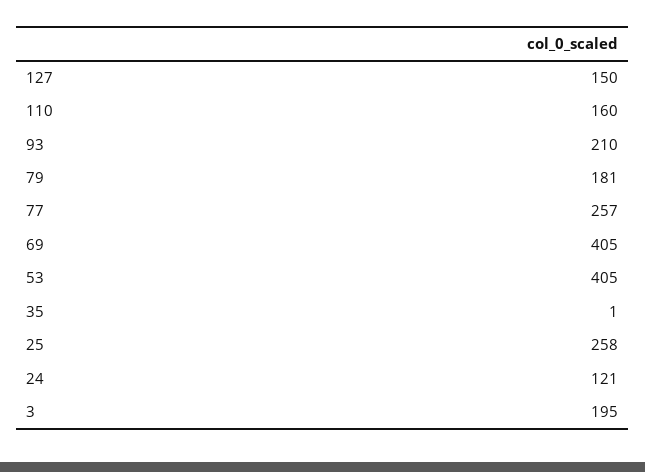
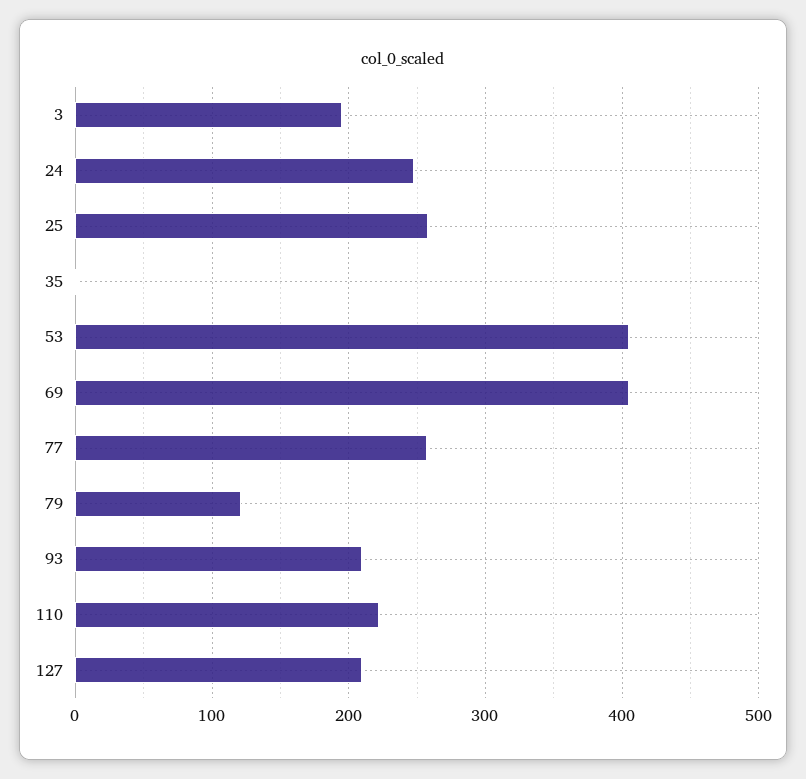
127: 150 -> 210
110: 160 -> 220
79: 181 -> 120
24: 121 -> 250

